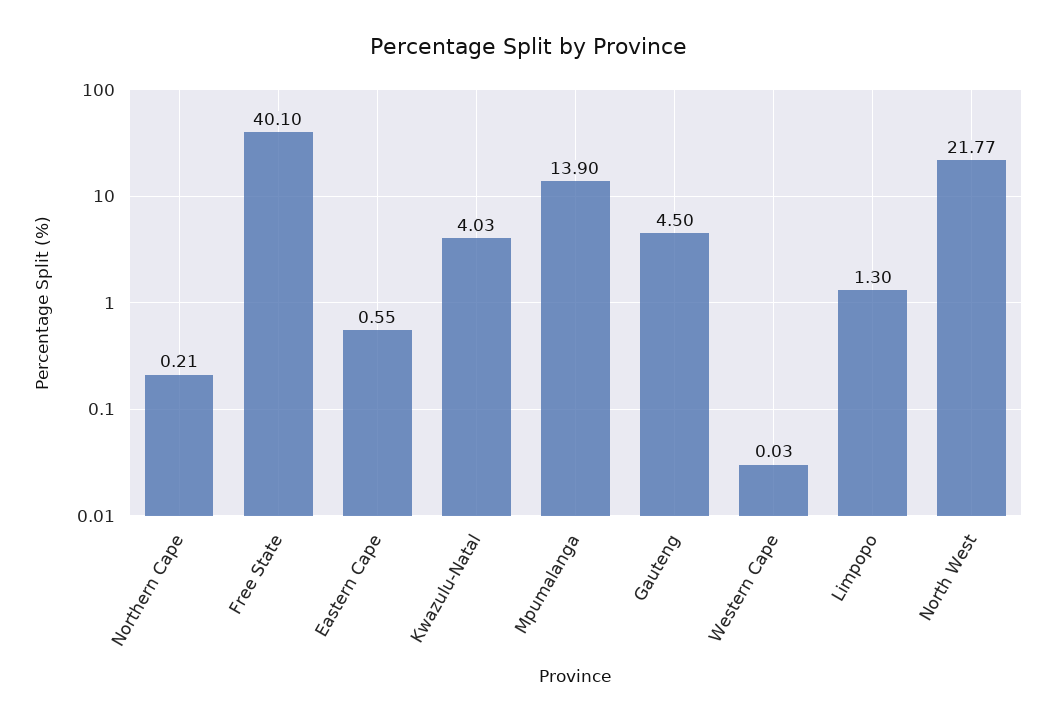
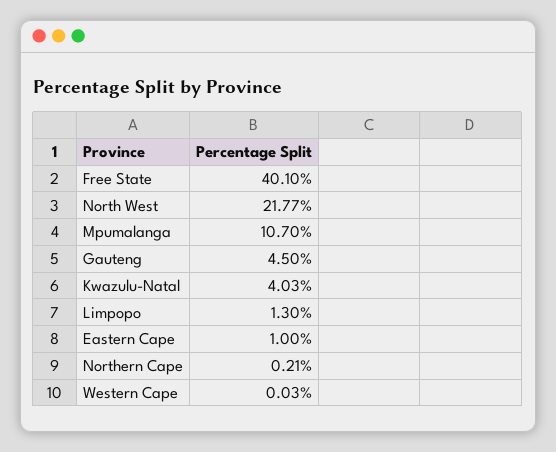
Eastern Cape: 0.55 -> 1
Mpumalanga: 13.9 -> 10.7

